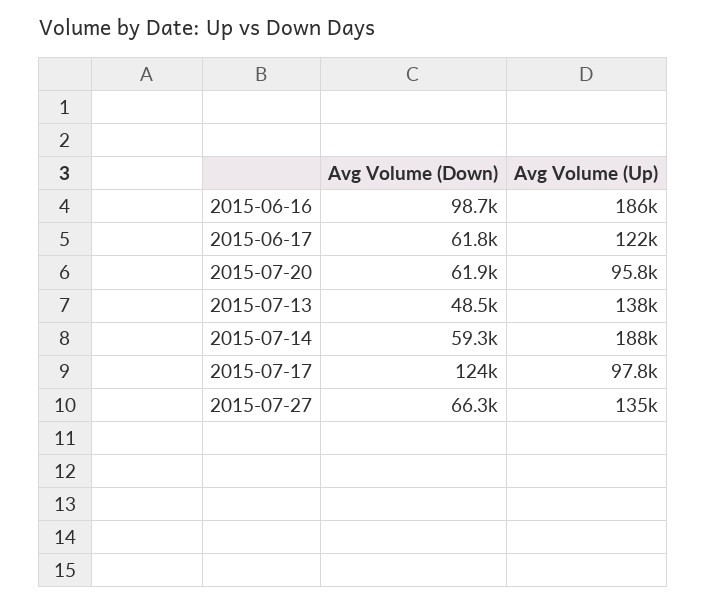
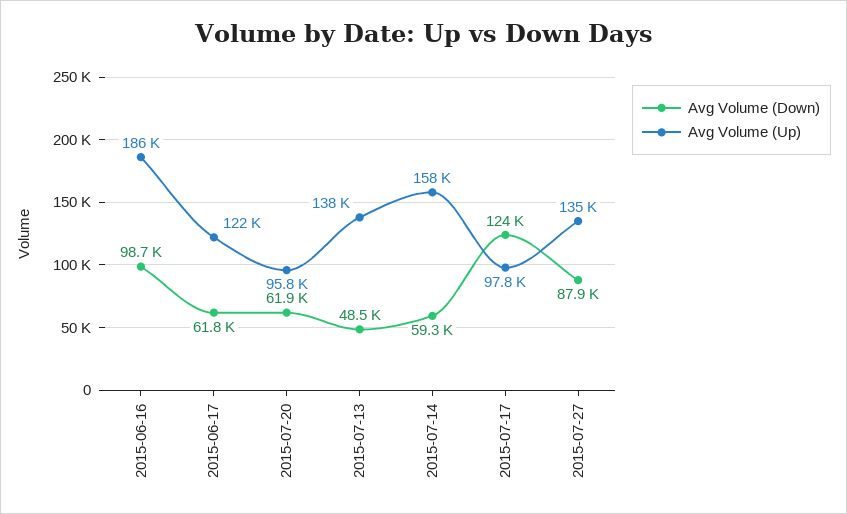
Avg Volume (Up), 2015-07-14: 188000 -> 158000
Avg Volume (Down), 2015-07-27: 66300 -> 87900

